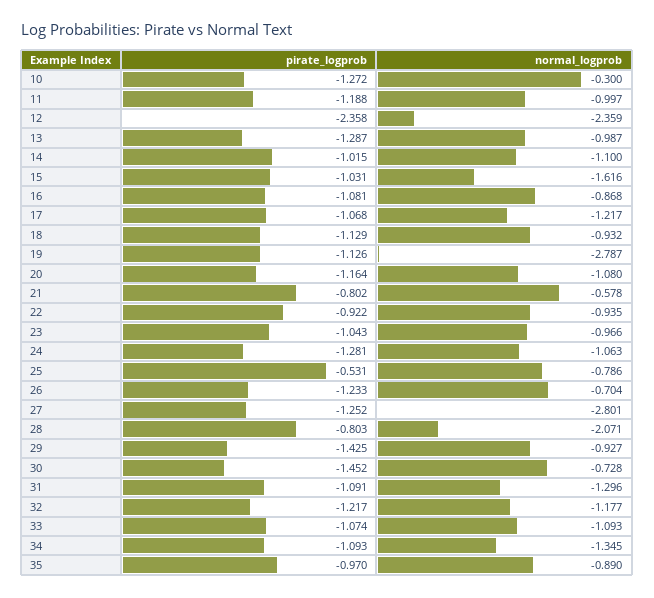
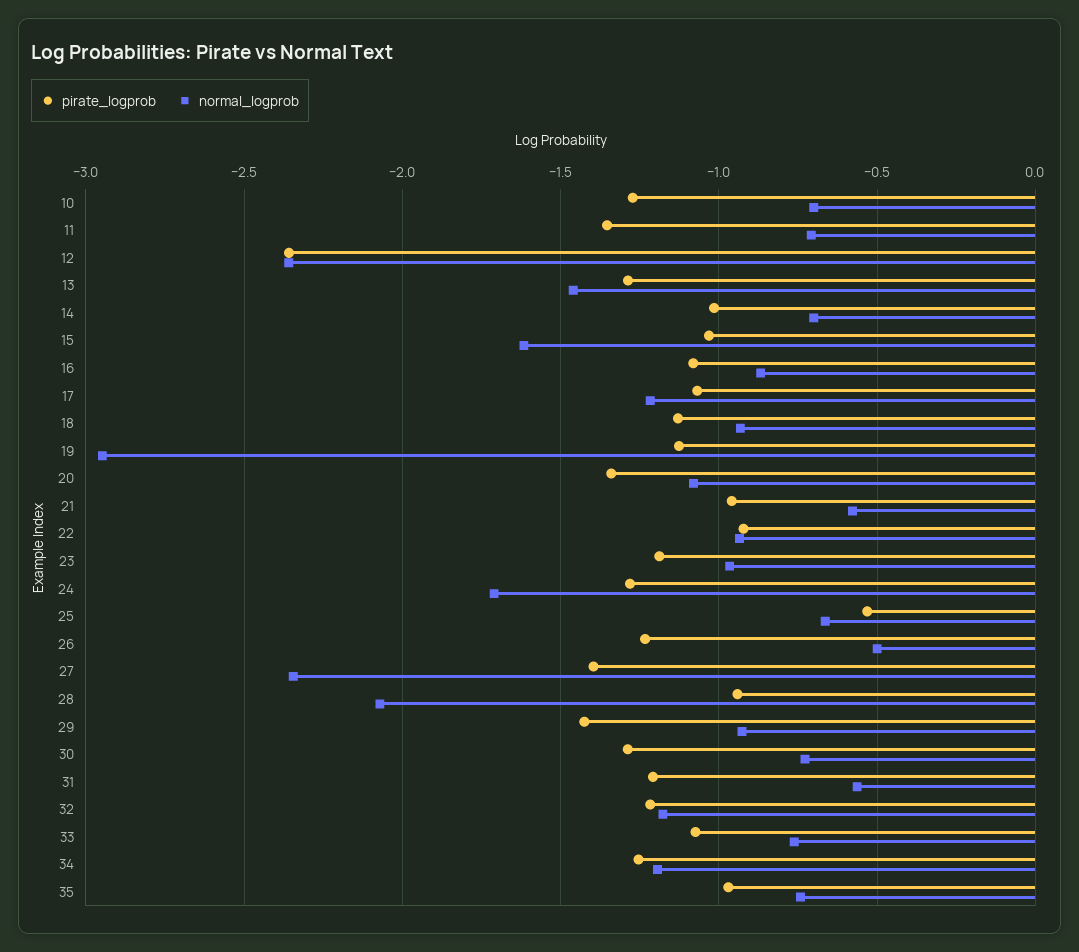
normal_logprob, 10: -0.3 -> -0.7
pirate_logprob, 11: -1.188 -> -1.35
normal_logprob, 11: -0.997 -> -0.7
normal_logprob, 13: -0.987 -> -1.45
normal_logprob, 14: -1.1 -> -0.7
normal_logprob, 19: -2.787 -> -2.95
pirate_logprob, 20: -1.164 -> -1.35
pirate_logprob, 21: -0.802 -> -0.95
pirate_logprob, 23: -1.043 -> -1.2
normal_logprob, 24: -1.063 -> -1.7
normal_logprob, 25: -0.786 -> -0.65
normal_logprob, 26: -0.704 -> -0.5
pirate_logprob, 27: -1.252 -> -1.4
normal_logprob, 27: -2.801 -> -2.35
pirate_logprob, 28: -0.803 -> -0.95
pirate_logprob, 30: -1.452 -> -1.3
pirate_logprob, 31: -1.091 -> -1.2
normal_logprob, 31: -1.296 -> -0.55
normal_logprob, 33: -1.093 -> -0.75
pirate_logprob, 34: -1.093 -> -1.25
normal_logprob, 34: -1.345 -> -1.2
normal_logprob, 35: -0.89 -> -0.75

